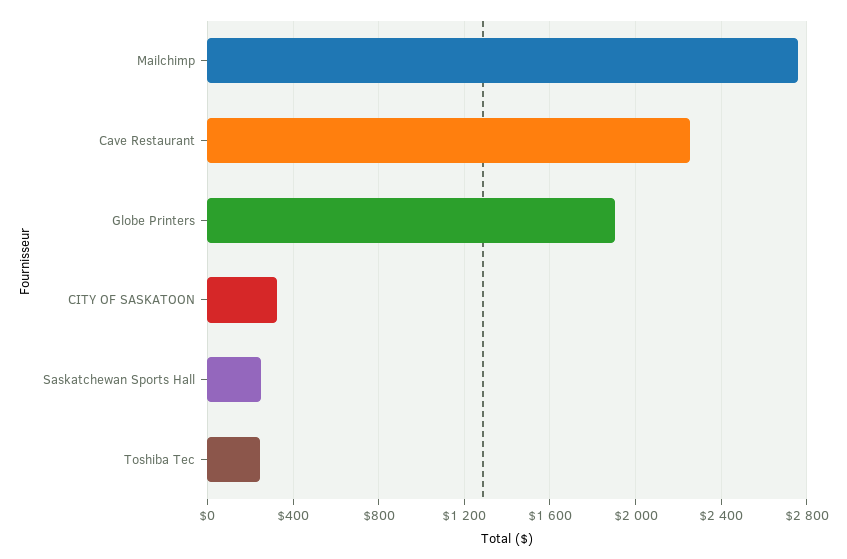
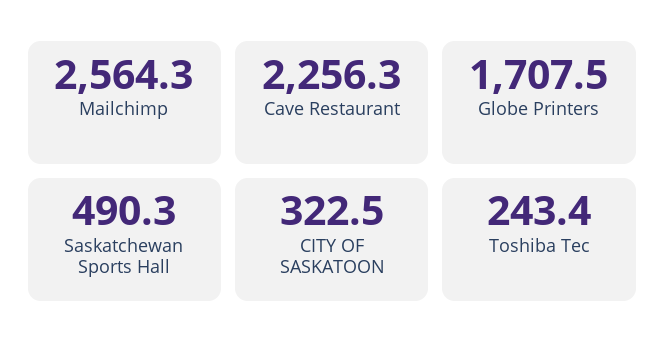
Mailchimp: 2750 -> 2564.3
Globe Printers: 1900 -> 1707.5
Saskatchewan Sports Hall: 250 -> 490.3

